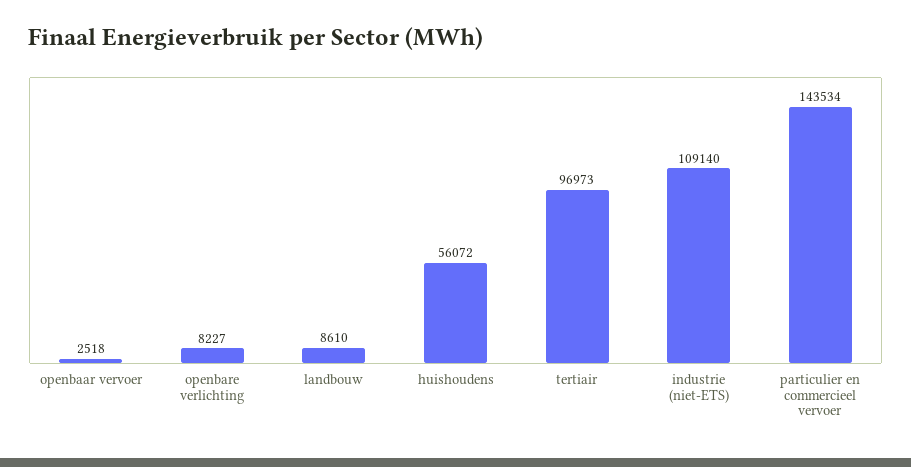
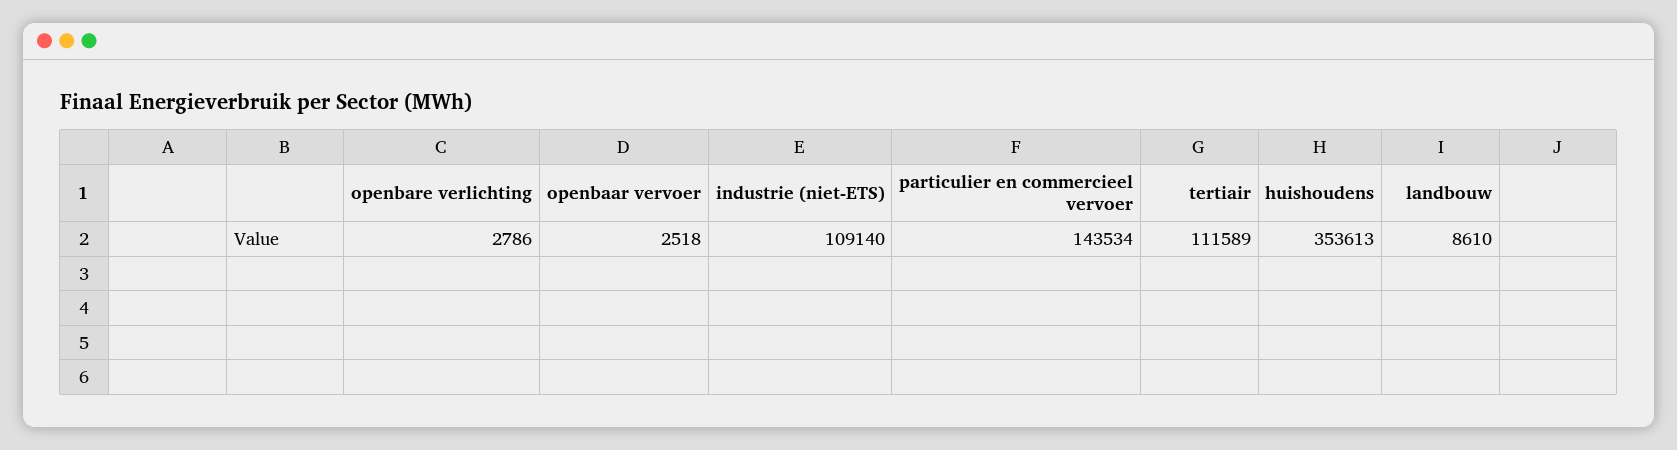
openbare verlichting: 8227 -> 2786
huishoudens: 56072 -> 353613
tertiair: 96973 -> 111589

